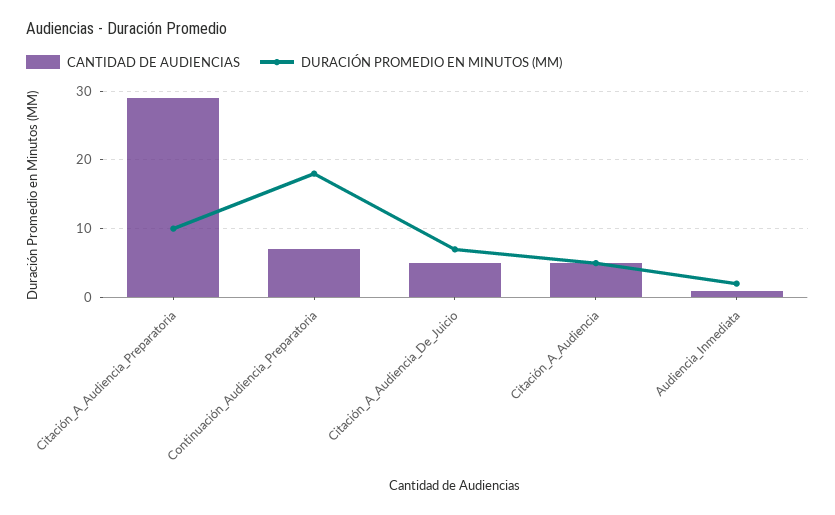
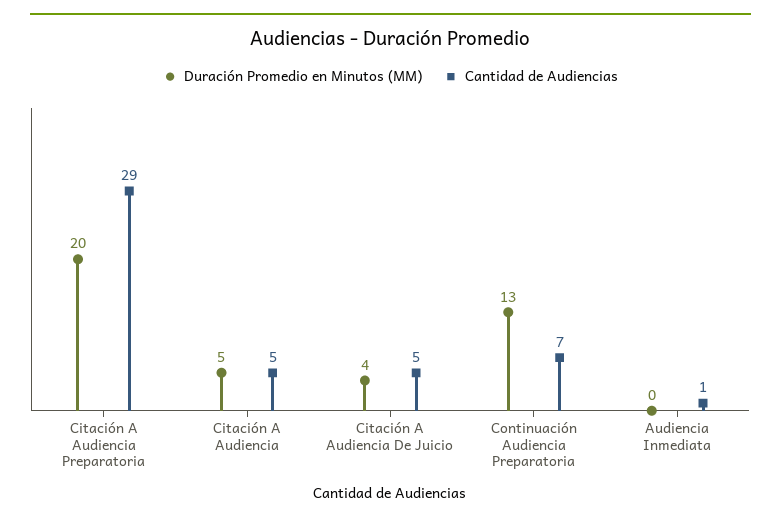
DURACIÓN PROMEDIO EN MINUTOS (MM), Citación_A_Audiencia_Preparatoria: 10 -> 20
DURACIÓN PROMEDIO EN MINUTOS (MM), Continuación_Audiencia_Preparatoria: 18 -> 13
DURACIÓN PROMEDIO EN MINUTOS (MM), Citación_A_Audiencia_De_Juicio: 7 -> 4
DURACIÓN PROMEDIO EN MINUTOS (MM), Audiencia_Inmediata: 2 -> 0

